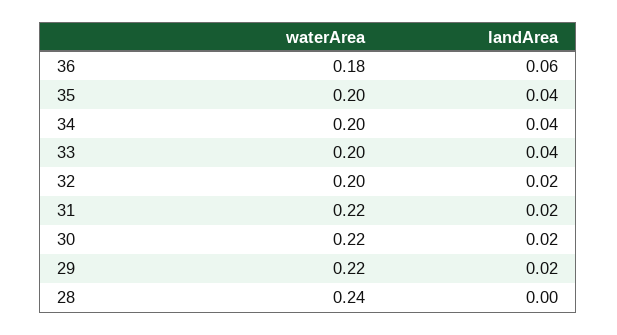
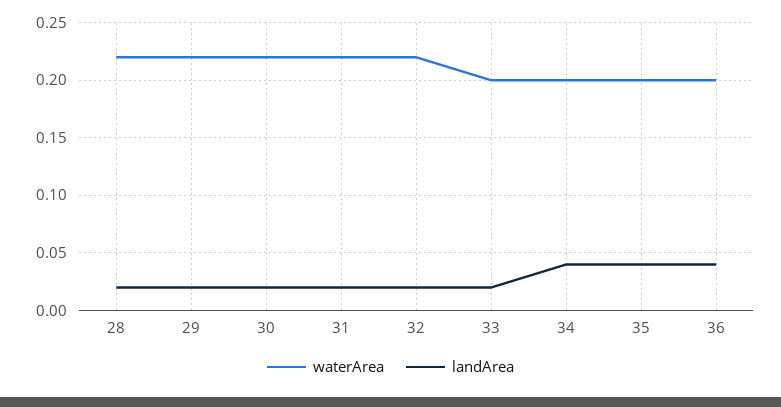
waterArea, 36: 0.18 -> 0.2
landArea, 36: 0.06 -> 0.04
landArea, 33: 0.04 -> 0.02
waterArea, 32: 0.2 -> 0.22
waterArea, 28: 0.24 -> 0.22
landArea, 28: 0 -> 0.02

